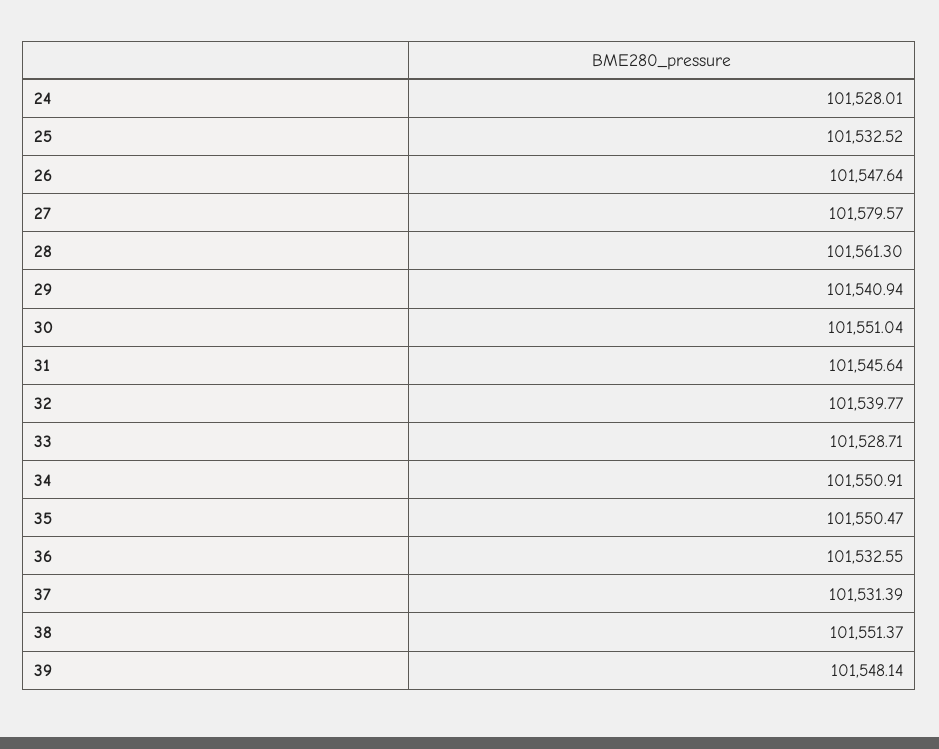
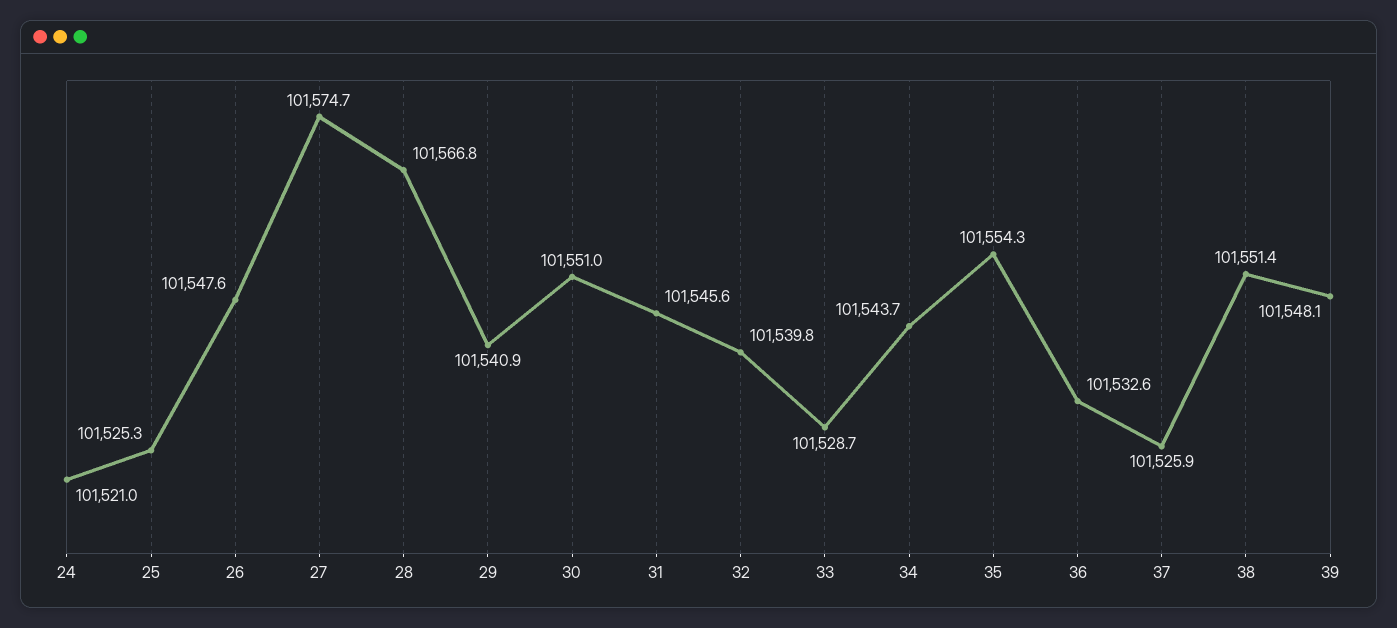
24: 101528.01 -> 101521
25: 101532.52 -> 101525.3
27: 101579.57 -> 101574.7
28: 101561.3 -> 101566.8
34: 101550.91 -> 101543.7
35: 101550.47 -> 101554.3
37: 101531.39 -> 101525.9

